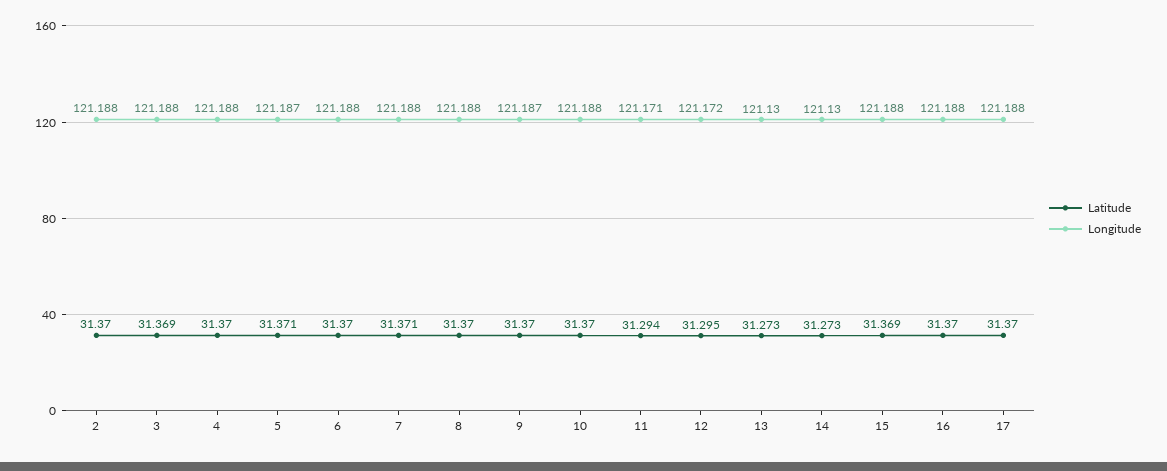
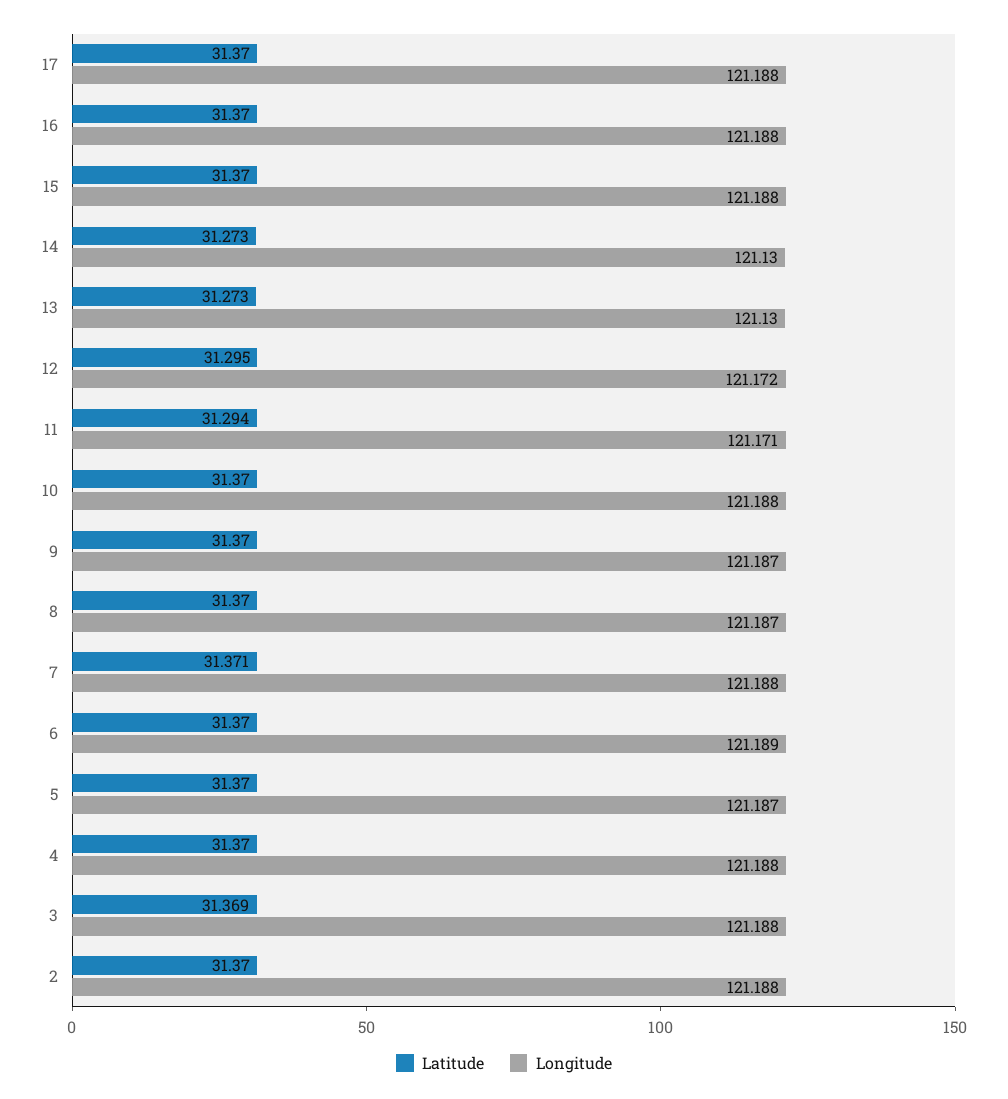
Latitude, 5: 31.371 -> 31.37
Longitude, 6: 121.188 -> 121.189
Longitude, 8: 121.188 -> 121.187
Latitude, 15: 31.369 -> 31.37

